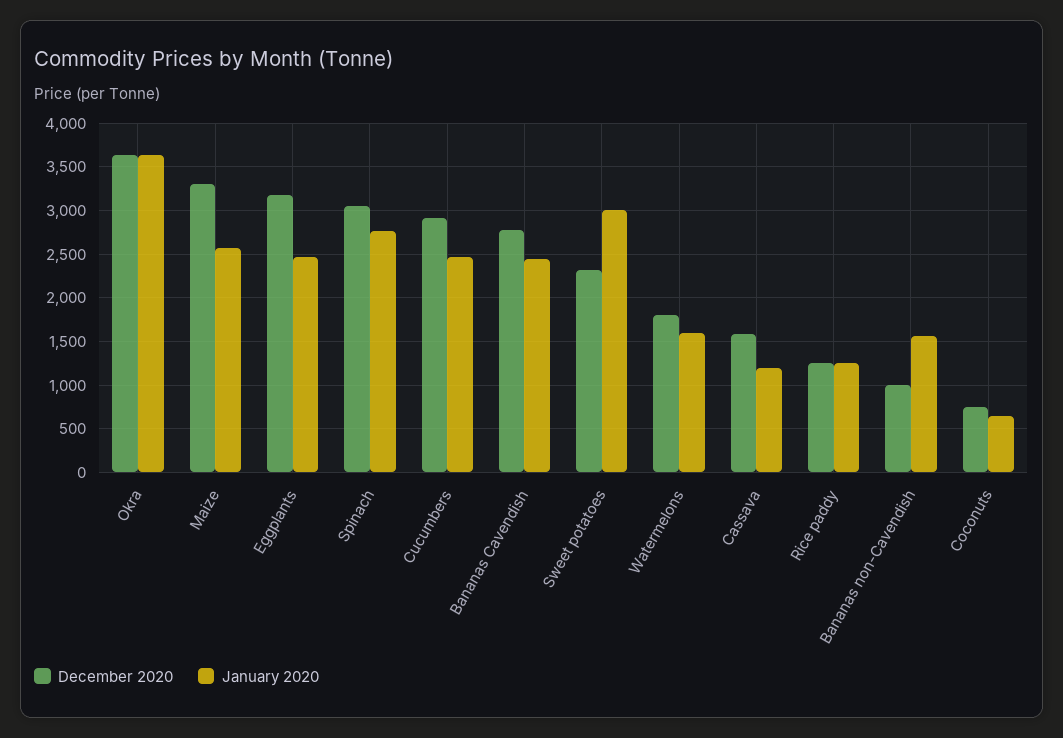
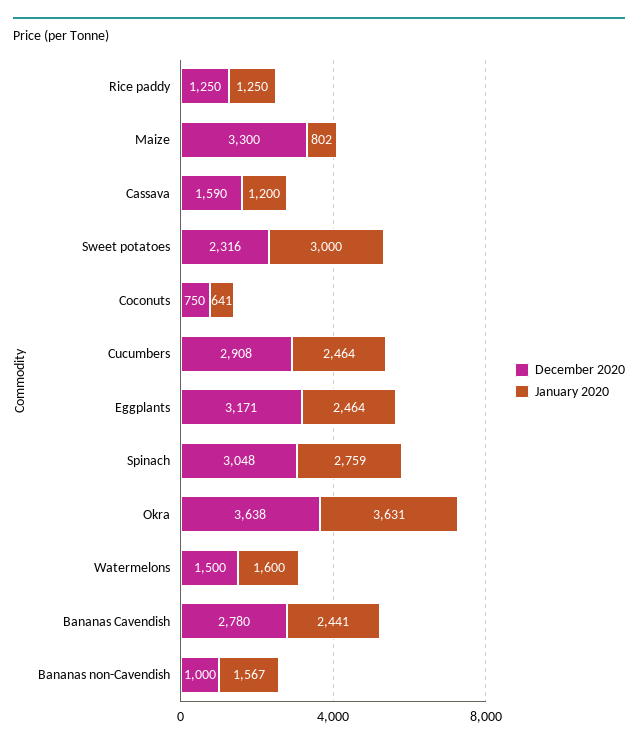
January 2020, Maize: 2600 -> 802
December 2020, Watermelons: 1800 -> 1500

